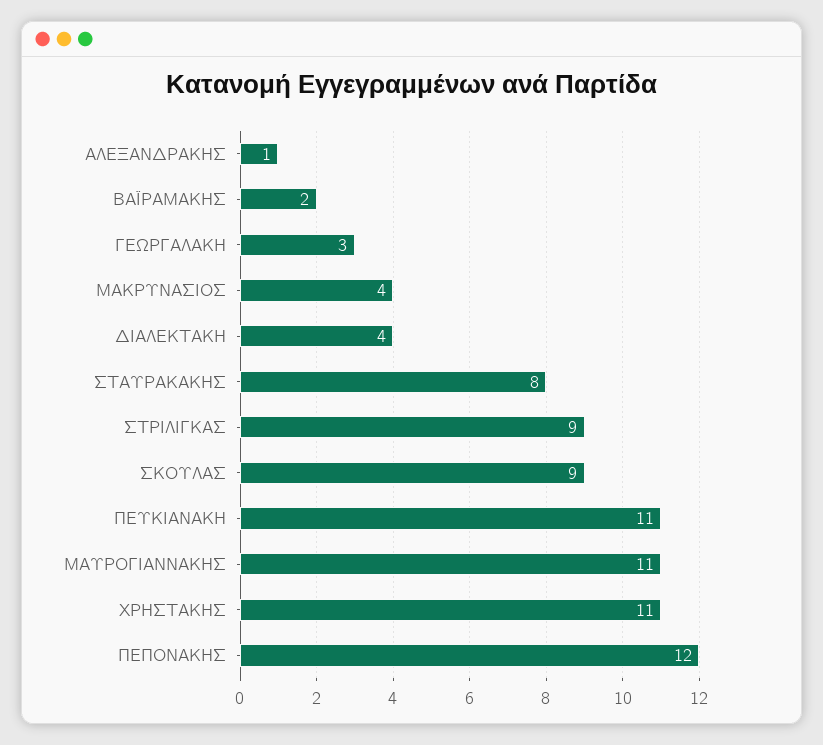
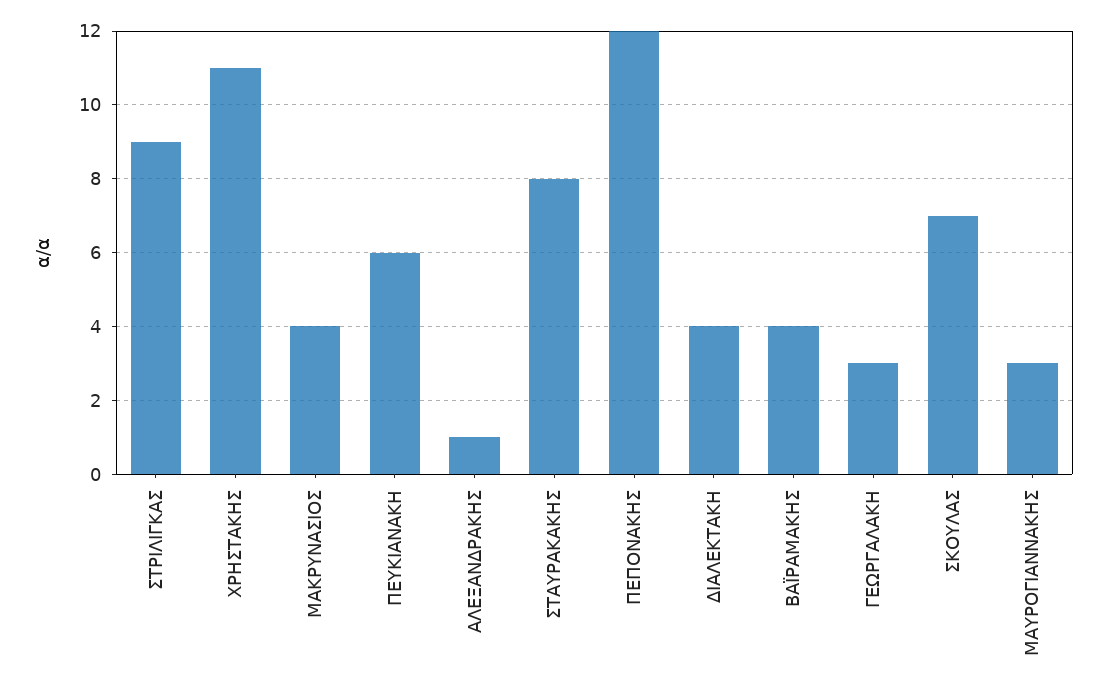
ΒΑΪΡΑΜΑΚΗΣ: 2 -> 4
ΣΚΟΥΛΑΣ: 9 -> 7
ΠΕΥΚΙΑΝΑΚΗ: 11 -> 6
ΜΑΥΡΟΓΙΑΝΝΑΚΗΣ: 11 -> 3

